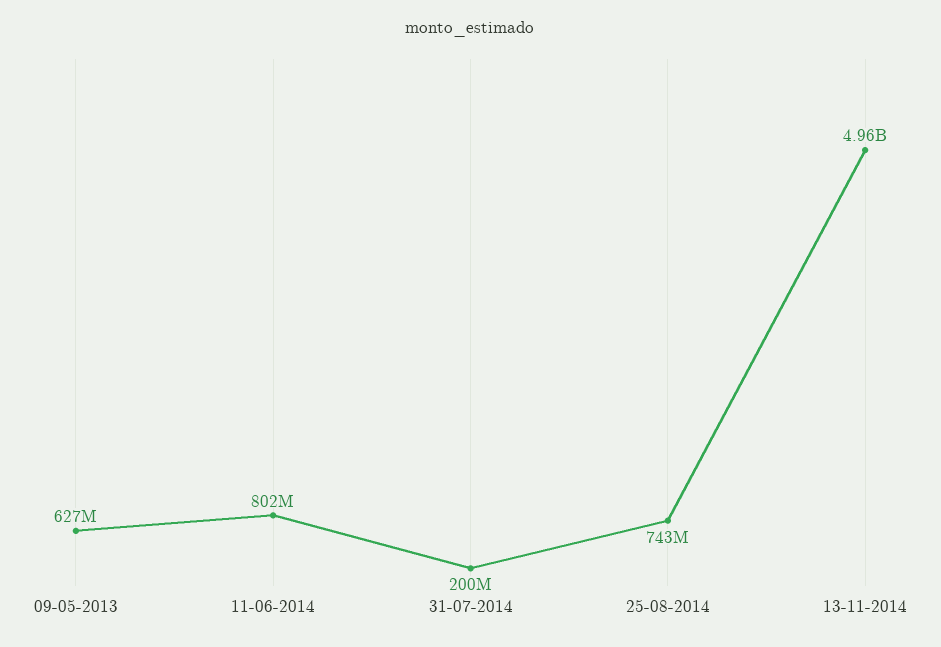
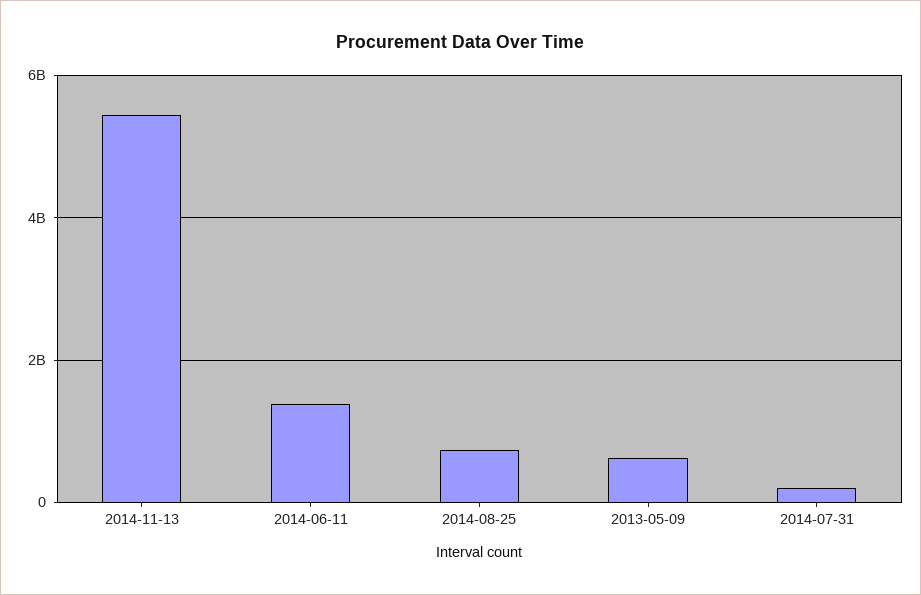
11-06-2014: 802000000 -> 1400000000
13-11-2014: 4960000000 -> 5400000000

